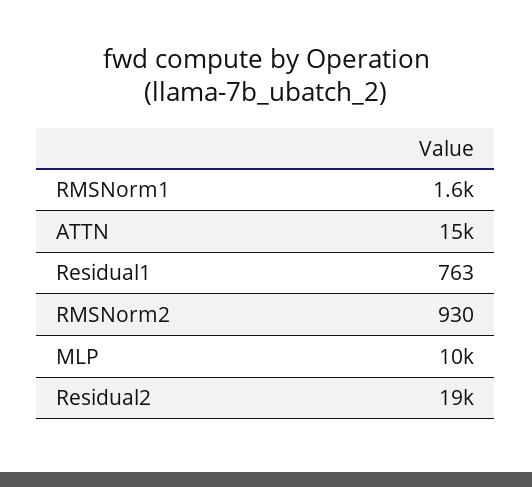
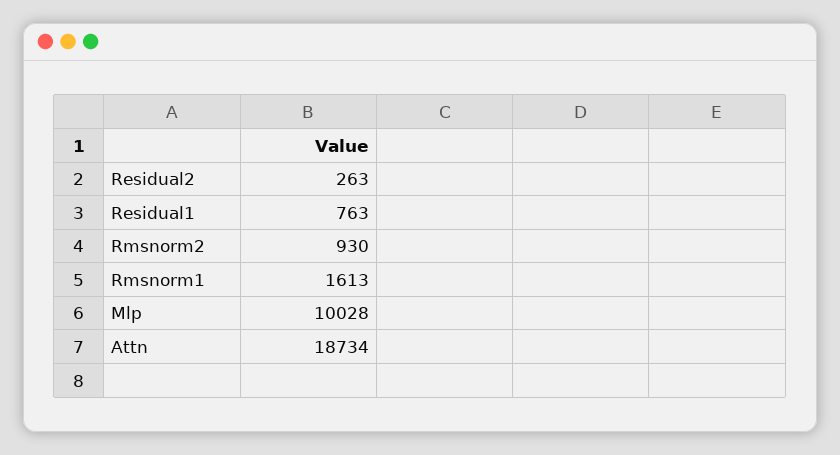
ATTN: 15000 -> 18734
Residual2: 19000 -> 263

